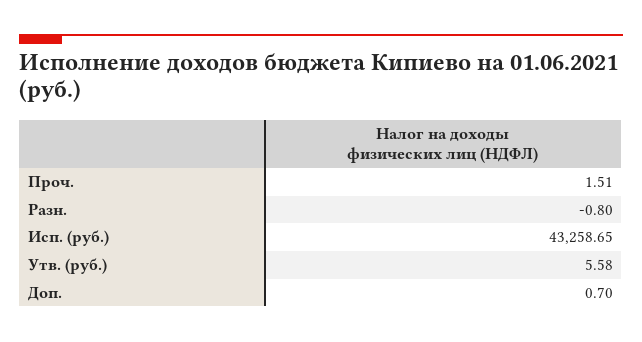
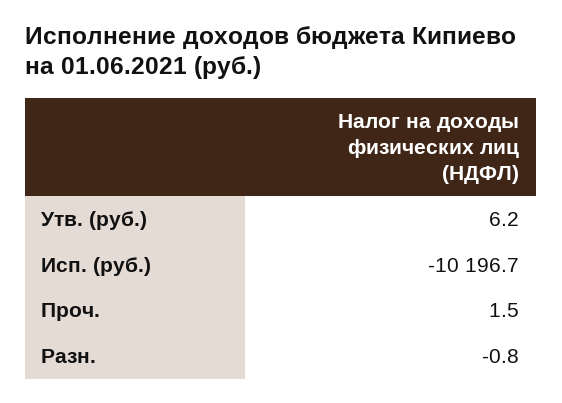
Исп. (руб.): 43258.65 -> -10196.7
Утв. (руб.): 5.58 -> 6.2
Доп.: 0.7 -> none

